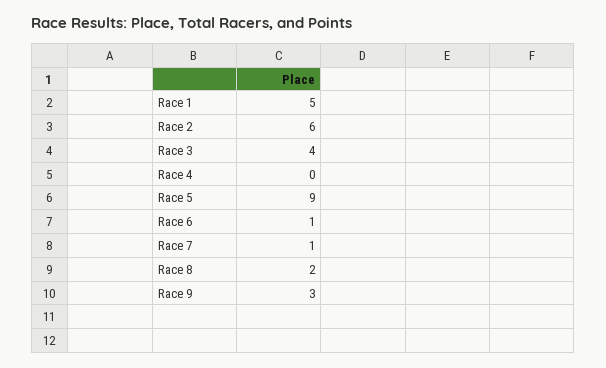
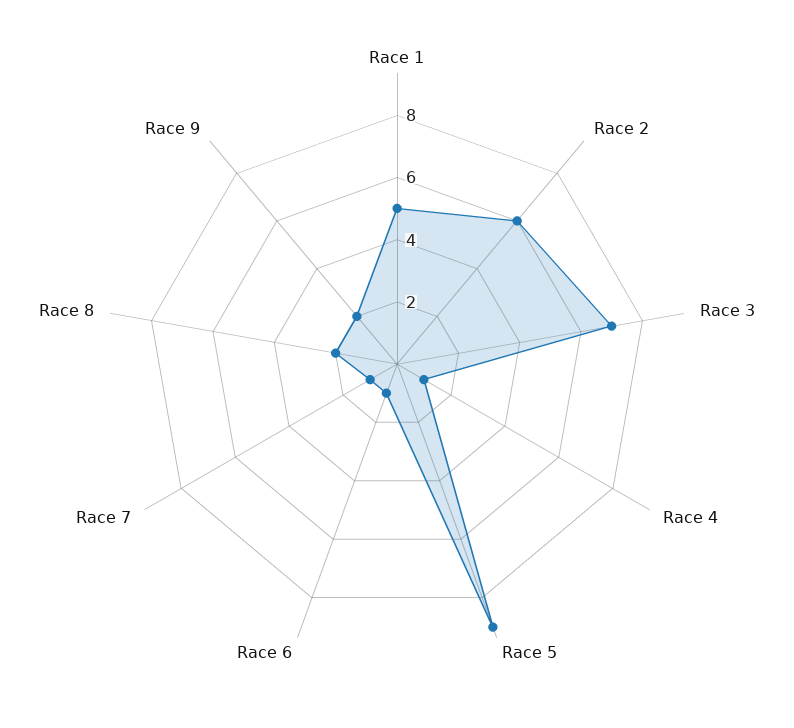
Race 3: 4 -> 7
Race 4: 0 -> 1
Race 9: 3 -> 2

